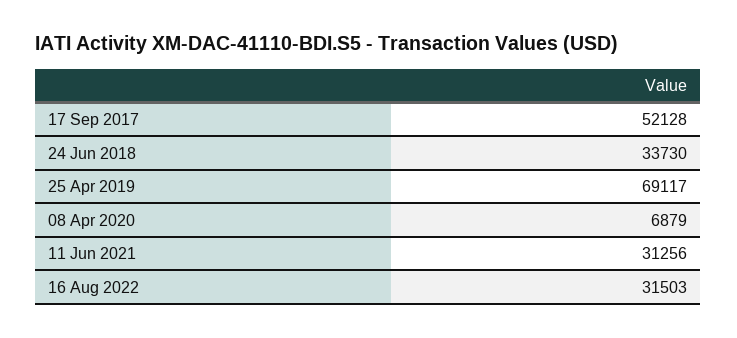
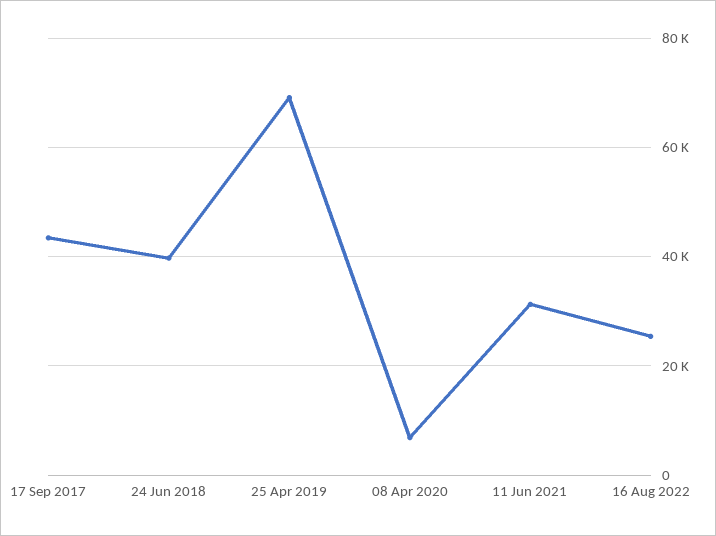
17 Sep 2017: 52128 -> 44000
24 Jun 2018: 33730 -> 40000
16 Aug 2022: 31503 -> 26000

